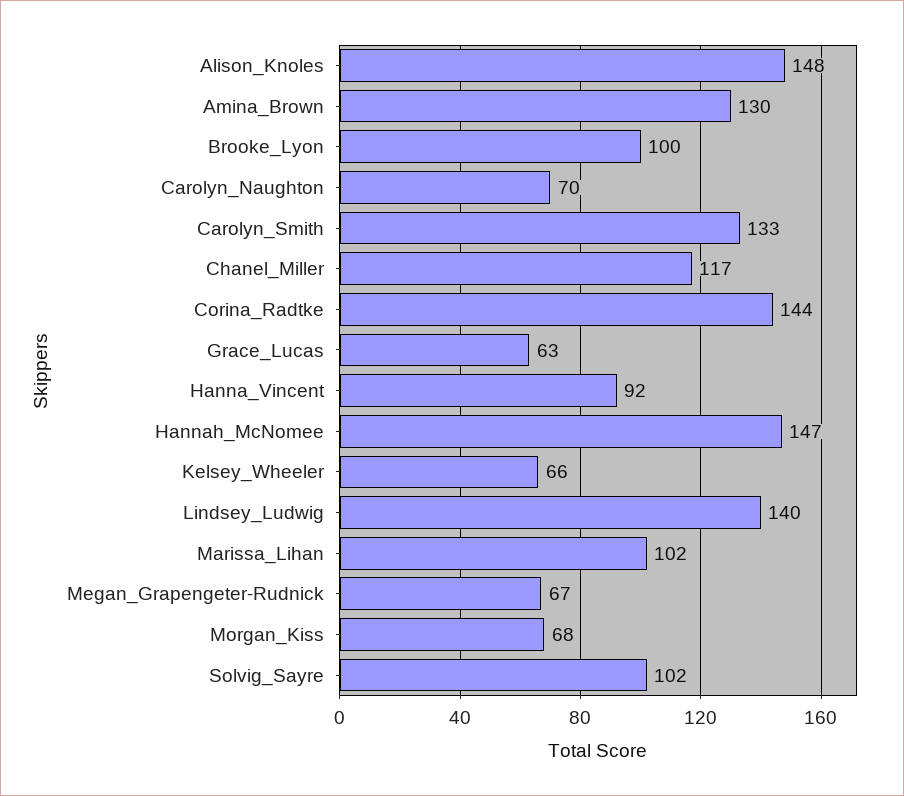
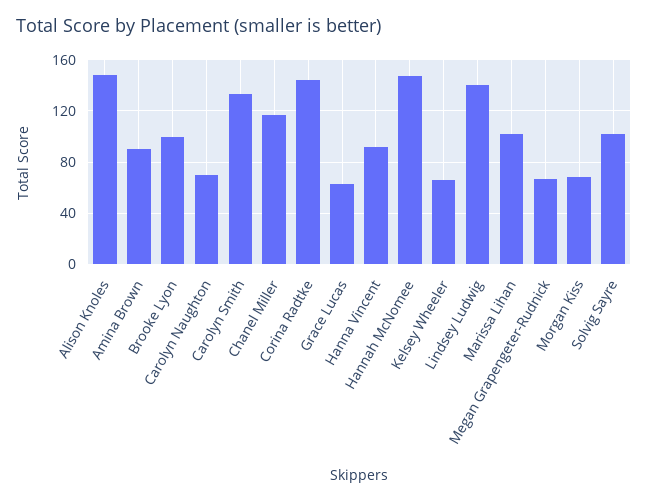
Amina_Brown: 130 -> 90

